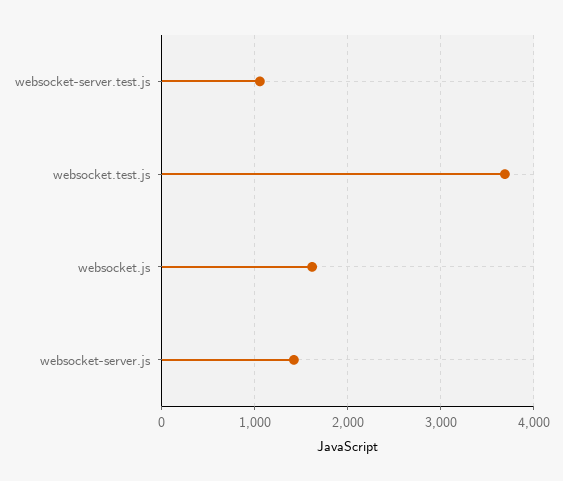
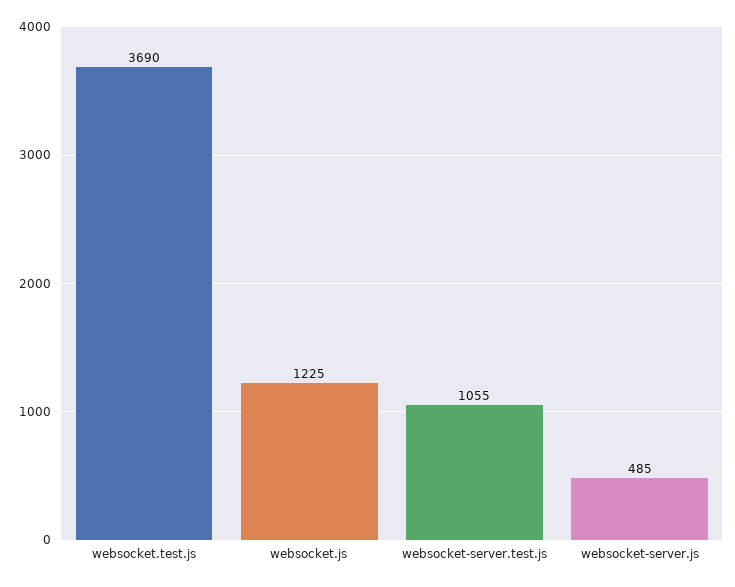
websocket.js: 1600 -> 1225
websocket-server.js: 1400 -> 485

